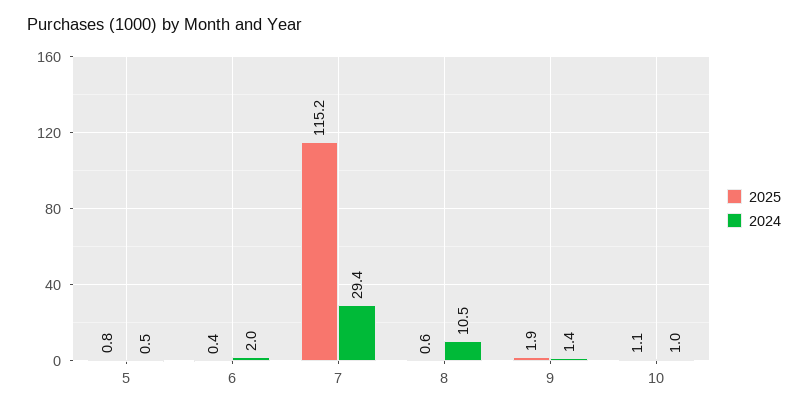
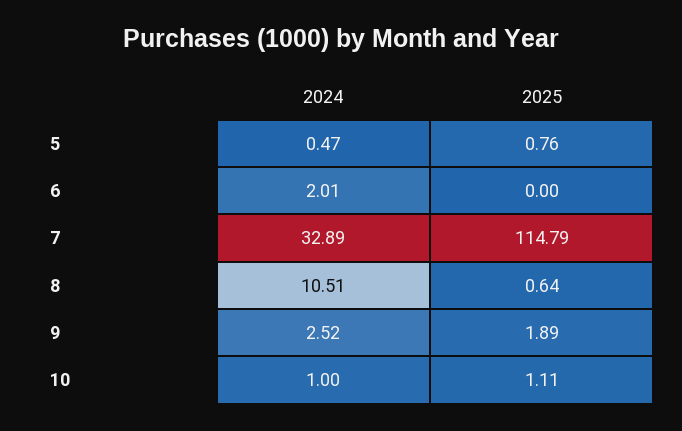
2025, 6: 0.4 -> 0
2025, 7: 115.2 -> 114.79
2024, 7: 29.4 -> 32.89
2024, 9: 1.4 -> 2.52

